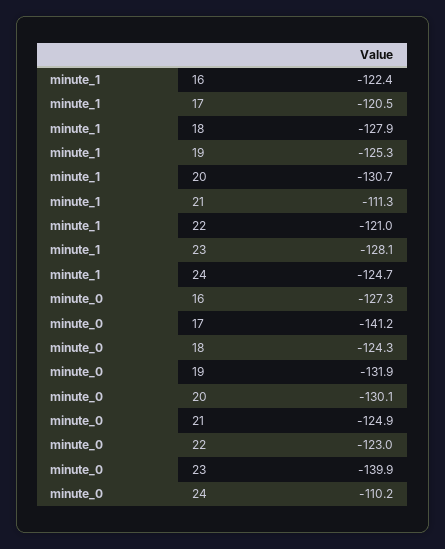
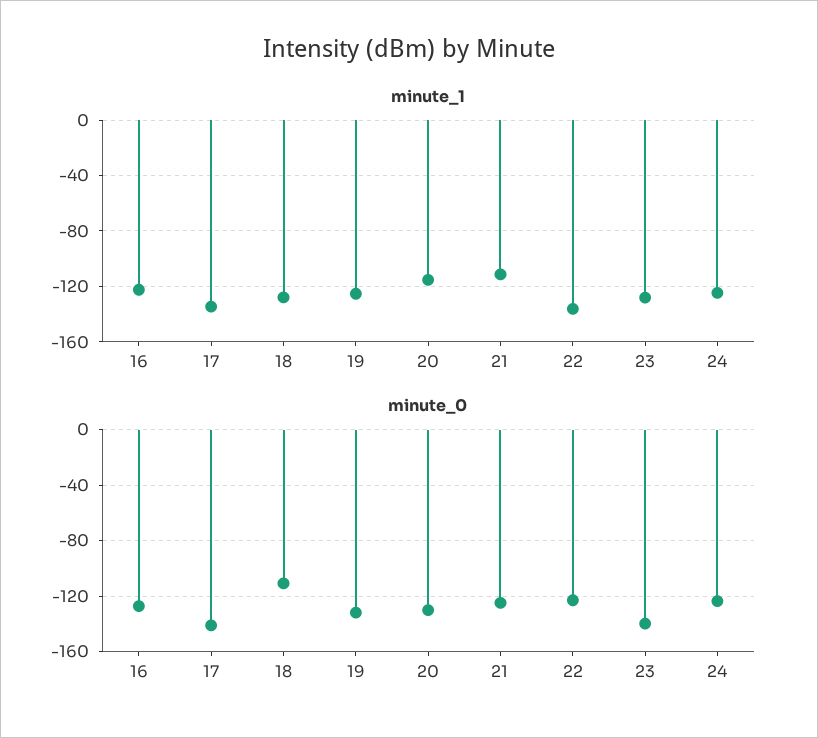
minute_1, 17: -120.5 -> -135
minute_1, 20: -130.7 -> -115
minute_1, 22: -121 -> -135
minute_0, 18: -124.3 -> -110
minute_0, 24: -110.2 -> -125

